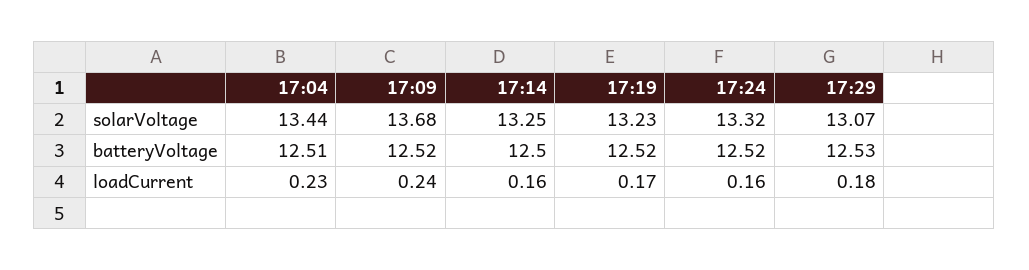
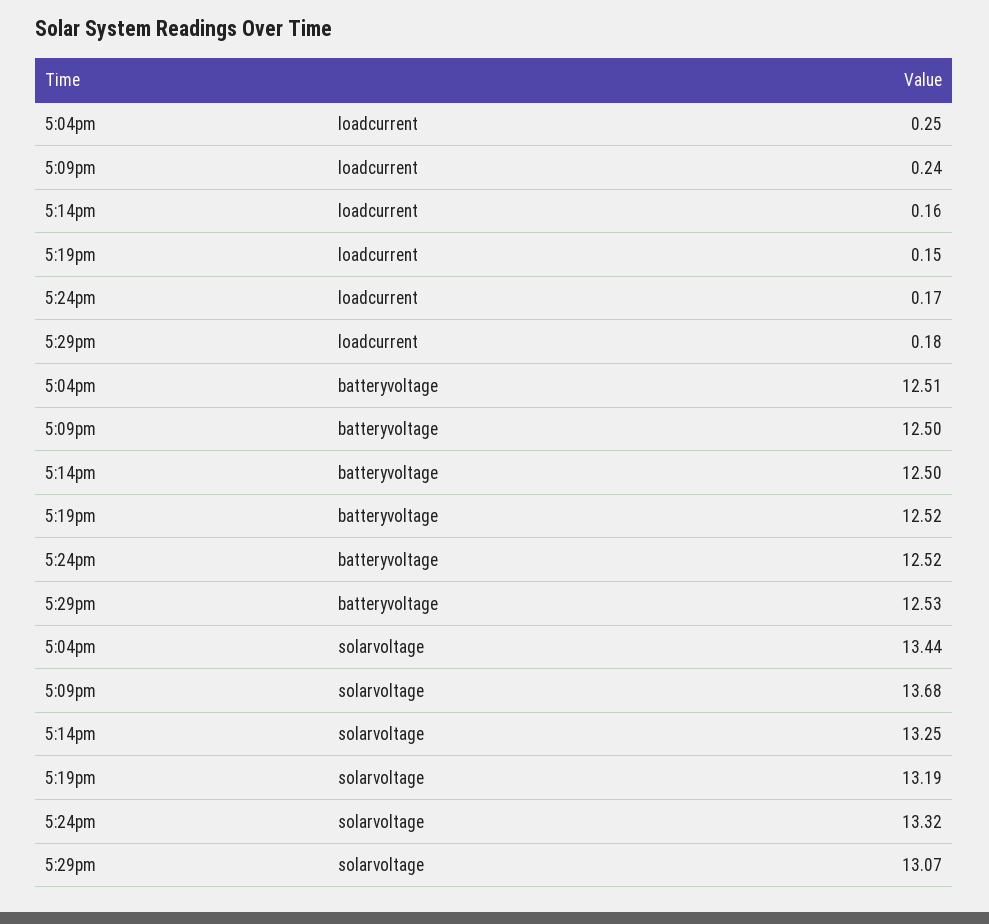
17:19, solarVoltage: 13.23 -> 13.19
17:09, batteryVoltage: 12.52 -> 12.5
17:04, loadCurrent: 0.23 -> 0.25
17:19, loadCurrent: 0.17 -> 0.15
17:24, loadCurrent: 0.16 -> 0.17

